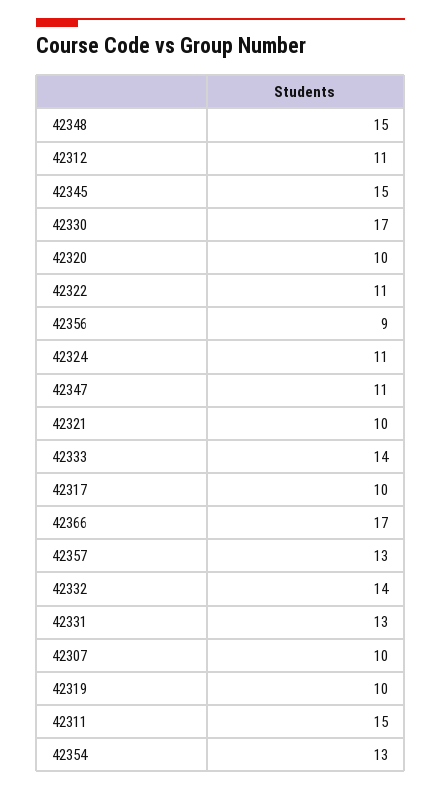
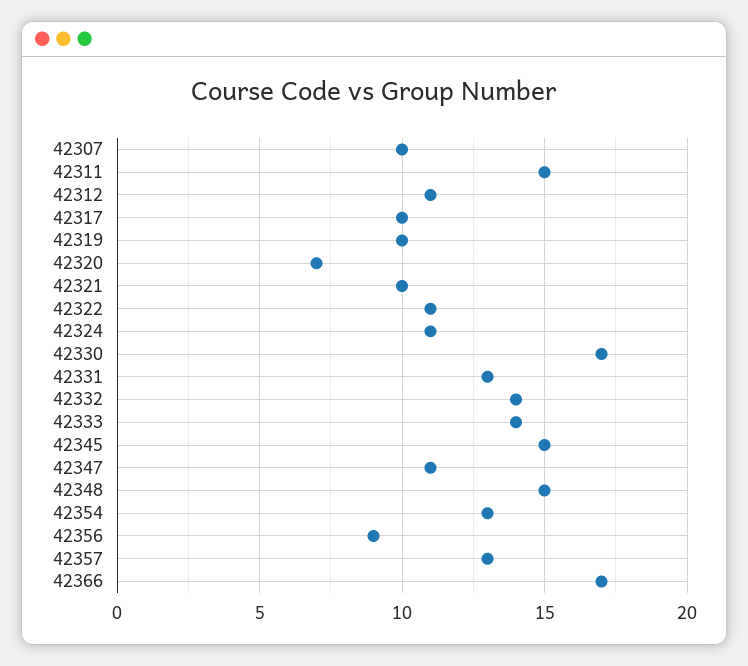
42320: 10 -> 7

